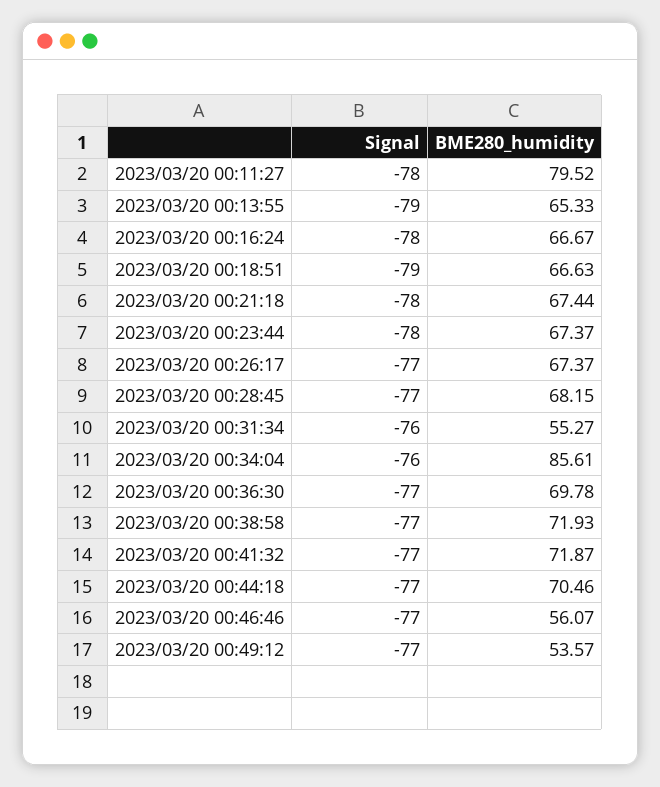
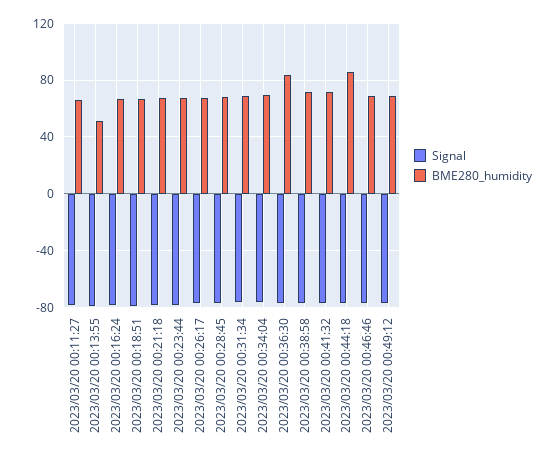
BME280_humidity, 2023/03/20 00:11:27: 79.52 -> 65
BME280_humidity, 2023/03/20 00:13:55: 65.33 -> 50
BME280_humidity, 2023/03/20 00:31:34: 55.27 -> 70
BME280_humidity, 2023/03/20 00:34:04: 85.61 -> 70
BME280_humidity, 2023/03/20 00:36:30: 69.78 -> 85
BME280_humidity, 2023/03/20 00:44:18: 70.46 -> 85
BME280_humidity, 2023/03/20 00:46:46: 56.07 -> 70
BME280_humidity, 2023/03/20 00:49:12: 53.57 -> 70

